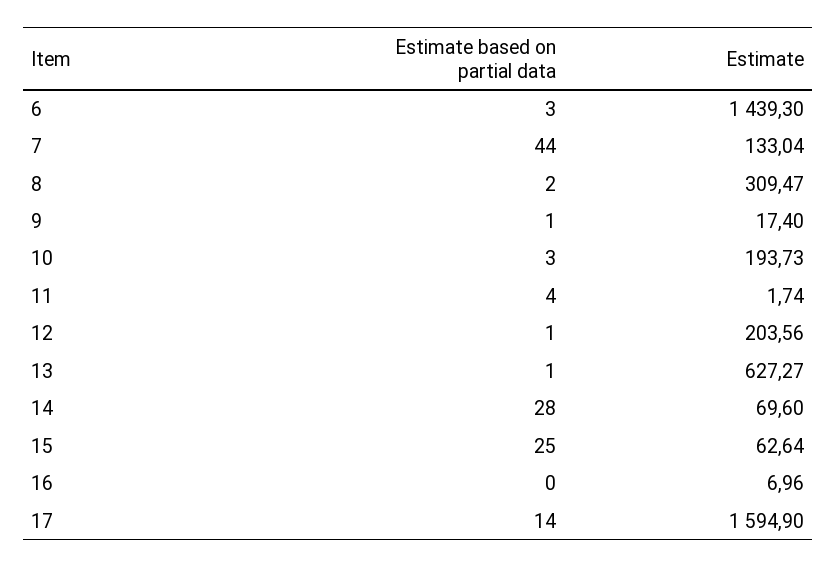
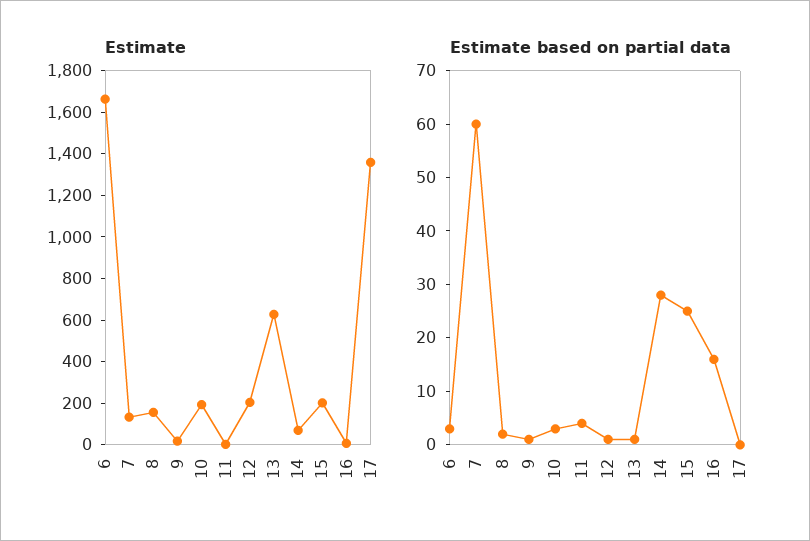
Estimate, 6: 1439.3 -> 1650
Estimate based on partial data, 7: 44 -> 60
Estimate, 8: 309.47 -> 150
Estimate, 15: 62.64 -> 200
Estimate based on partial data, 16: 0 -> 15
Estimate based on partial data, 17: 14 -> 0
Estimate, 17: 1594.9 -> 1350

